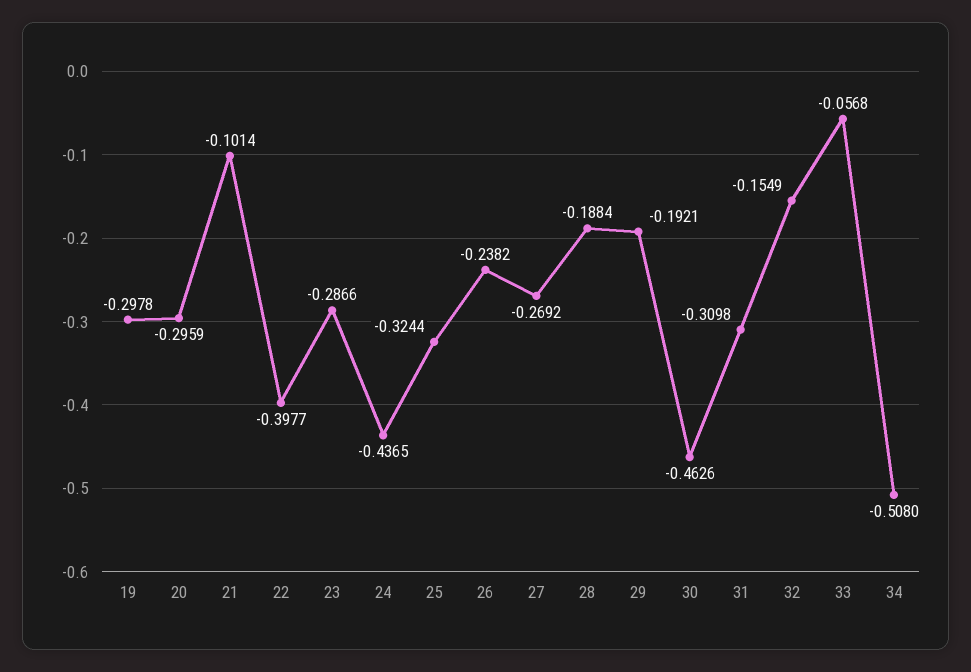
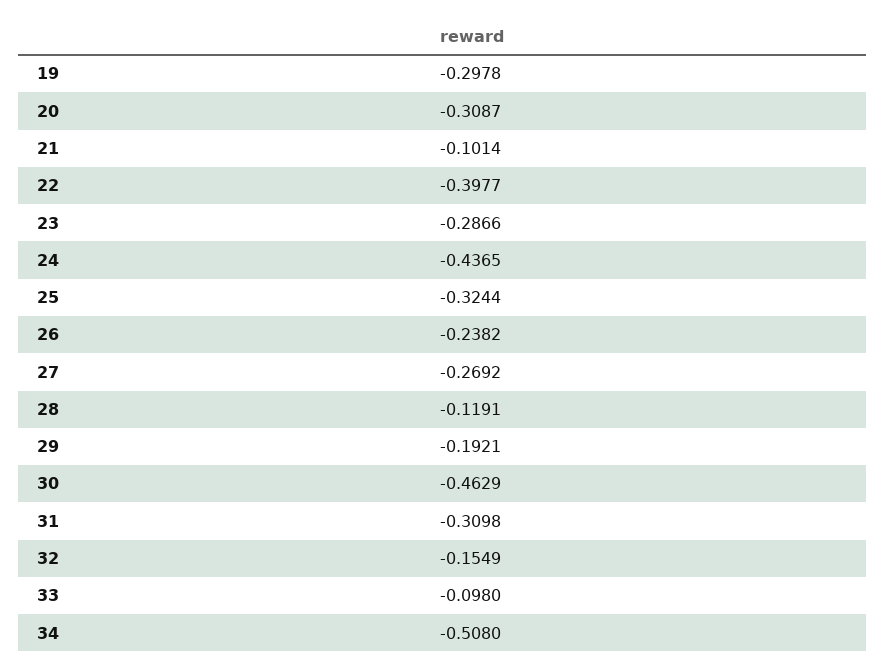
20: -0.2959 -> -0.3087
28: -0.1884 -> -0.1191
30: -0.4626 -> -0.4629
33: -0.0568 -> -0.098

